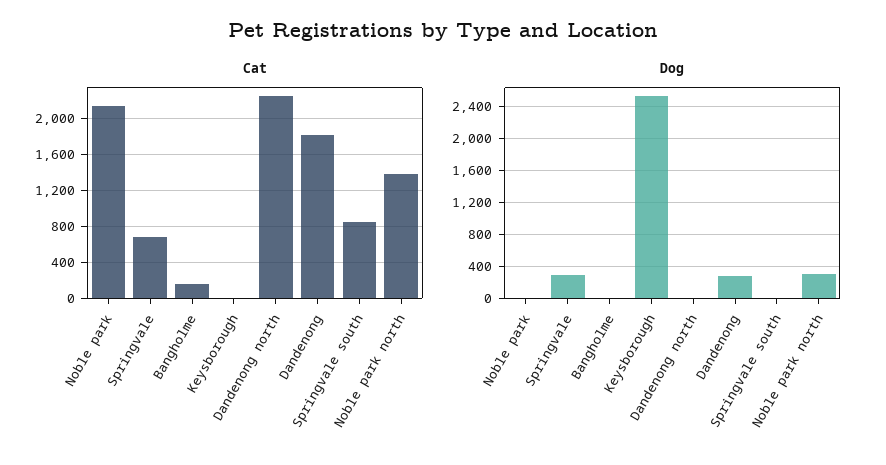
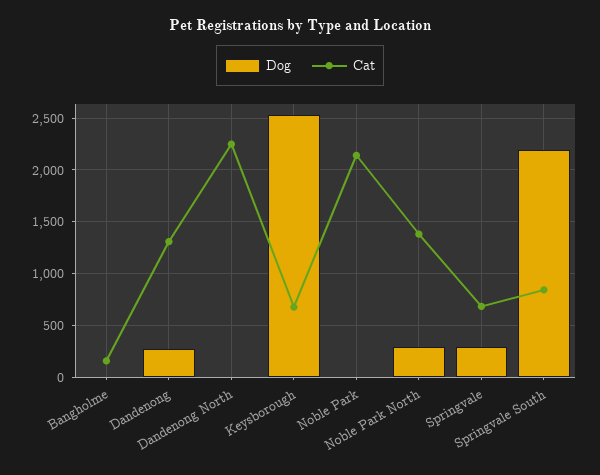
Cat, Keysborough: 0 -> 700
Cat, Dandenong: 1800 -> 1300
Dog, Springvale south: 0 -> 2200

